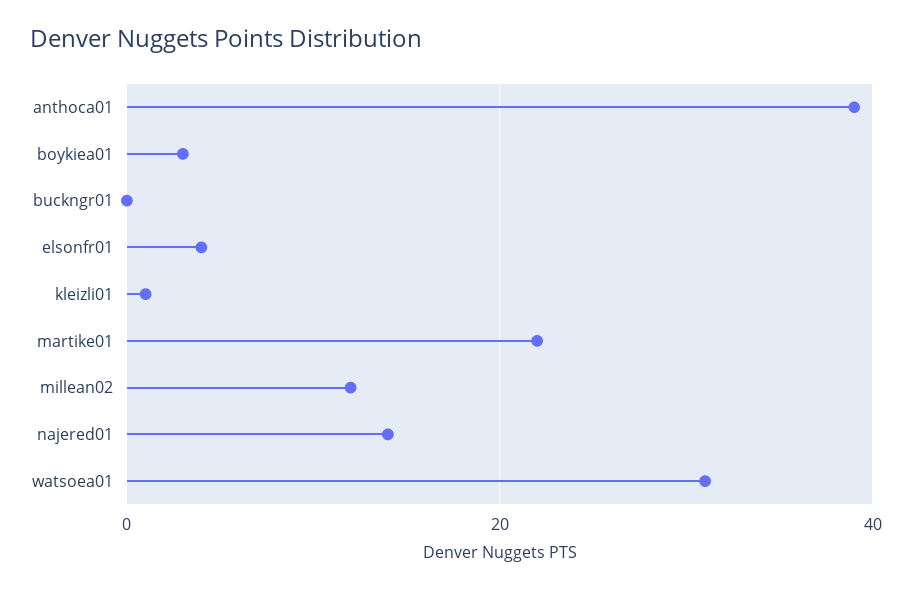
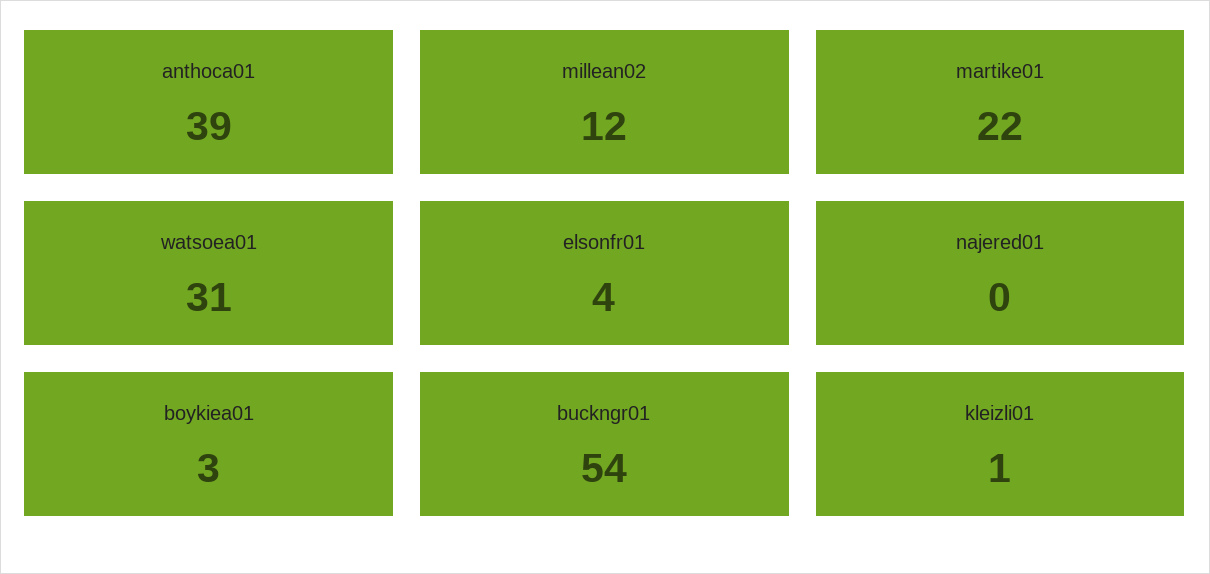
buckngr01: 0 -> 54
najered01: 15 -> 0

